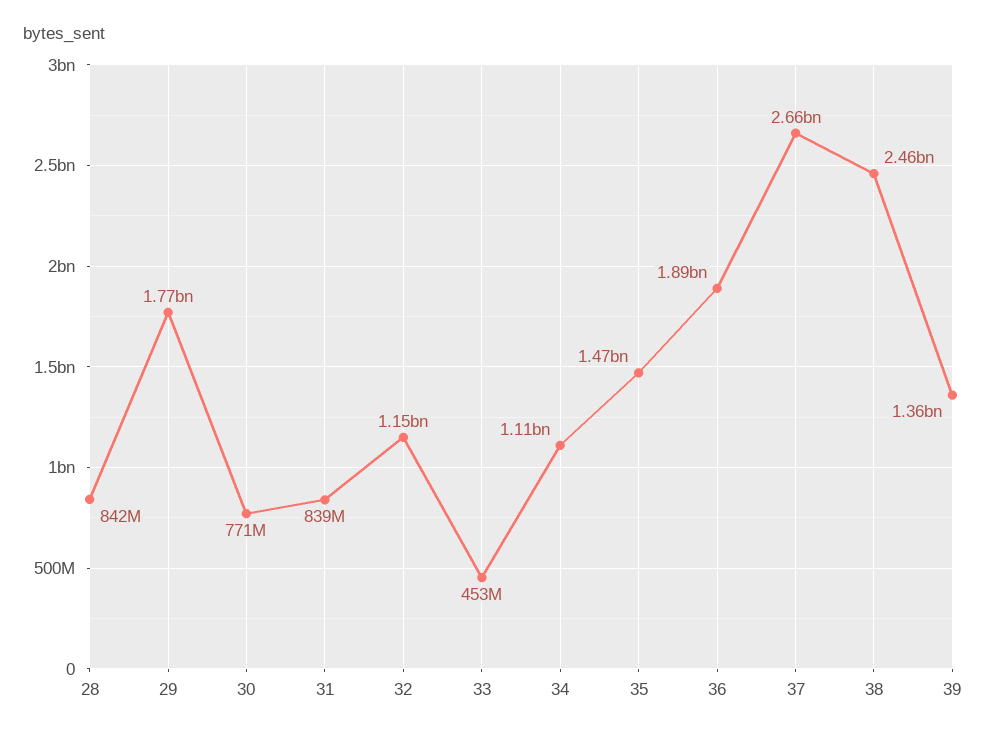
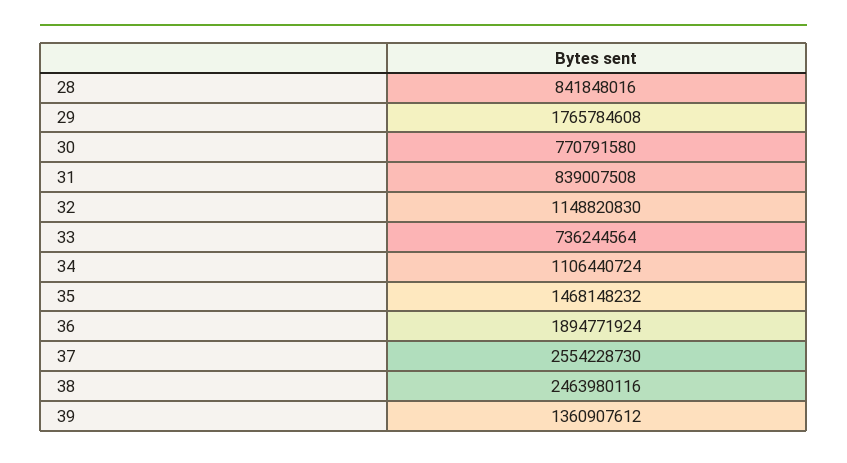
33: 453000000 -> 736244564
37: 2660000000 -> 2554228730

